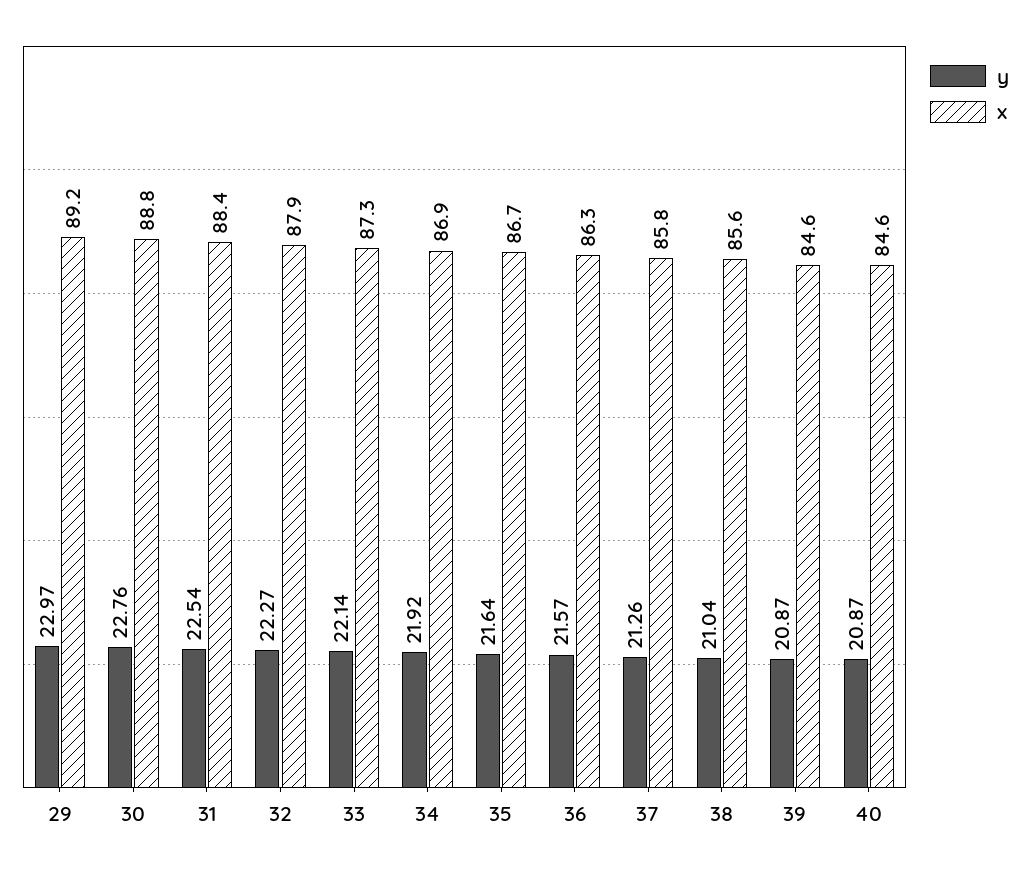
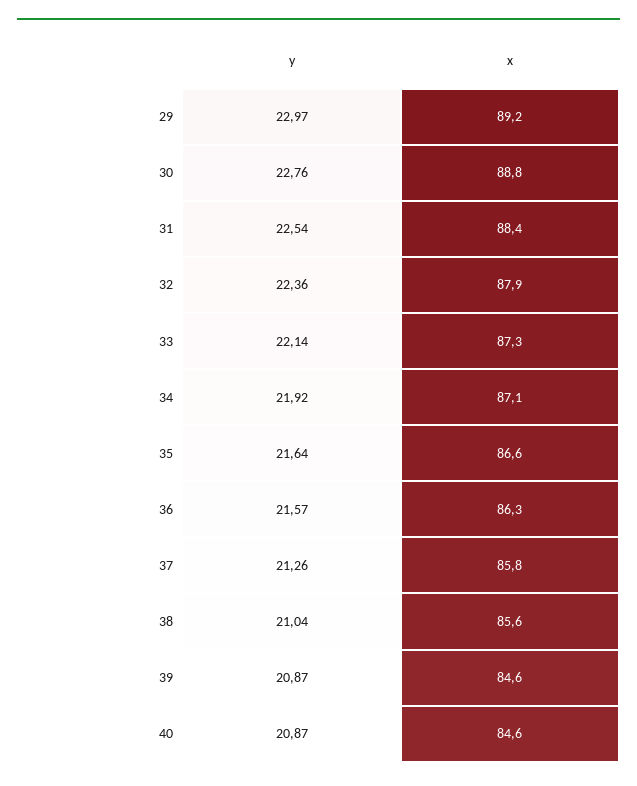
y, 32: 22.27 -> 22.36
x, 34: 86.9 -> 87.1
x, 35: 86.7 -> 86.6

